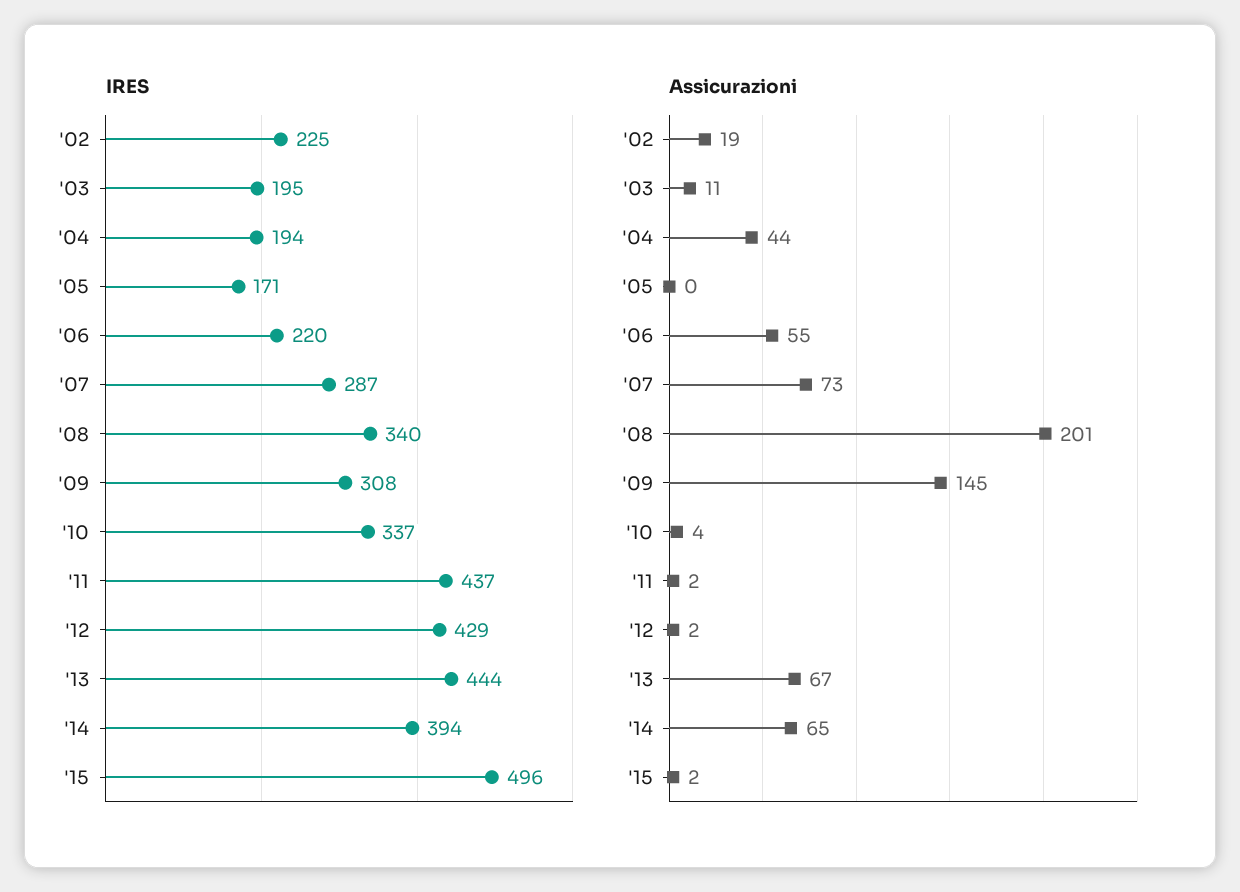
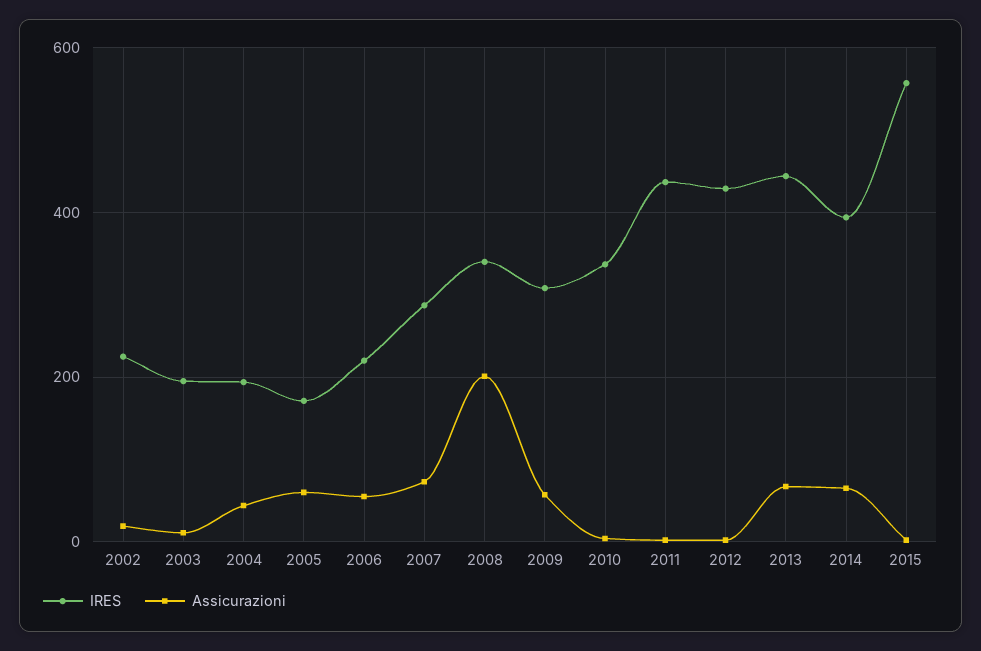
IRES, '15: 496 -> 560
Assicurazioni, '05: 0 -> 60
Assicurazioni, '09: 145 -> 60

